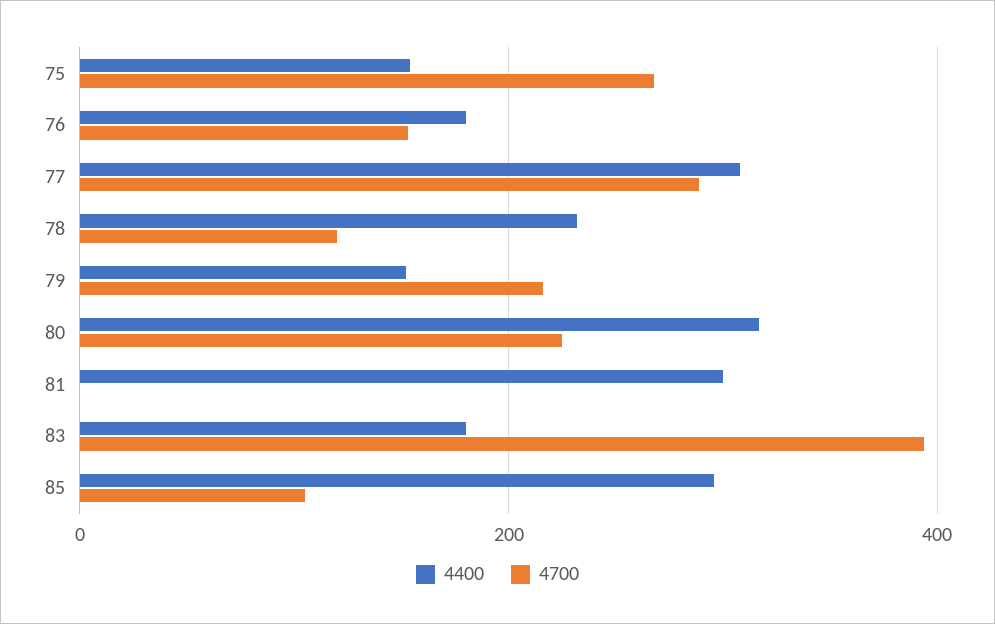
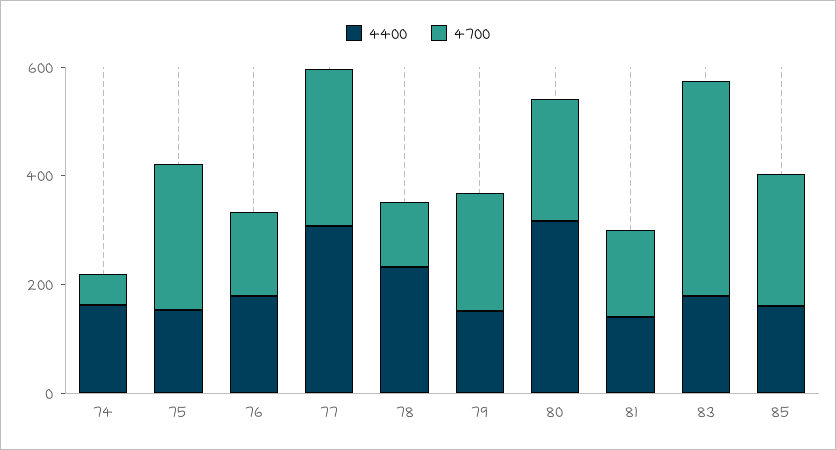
4400, 81: 300 -> 150
4700, 81: 0 -> 150
4400, 85: 300 -> 150
4700, 85: 100 -> 250
4400, 74: none -> 150
4700, 74: none -> 50

